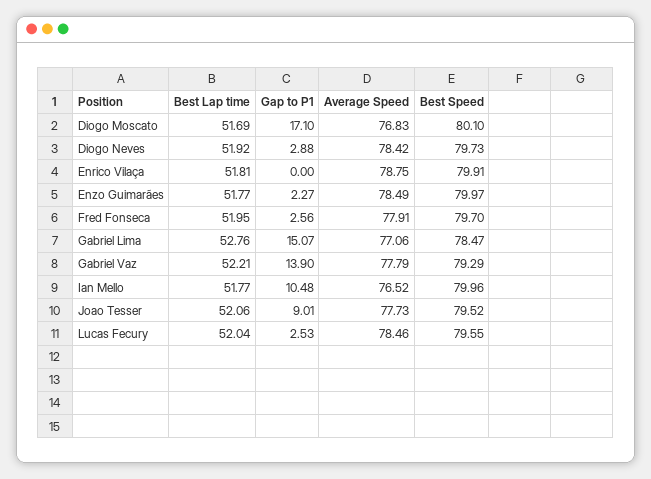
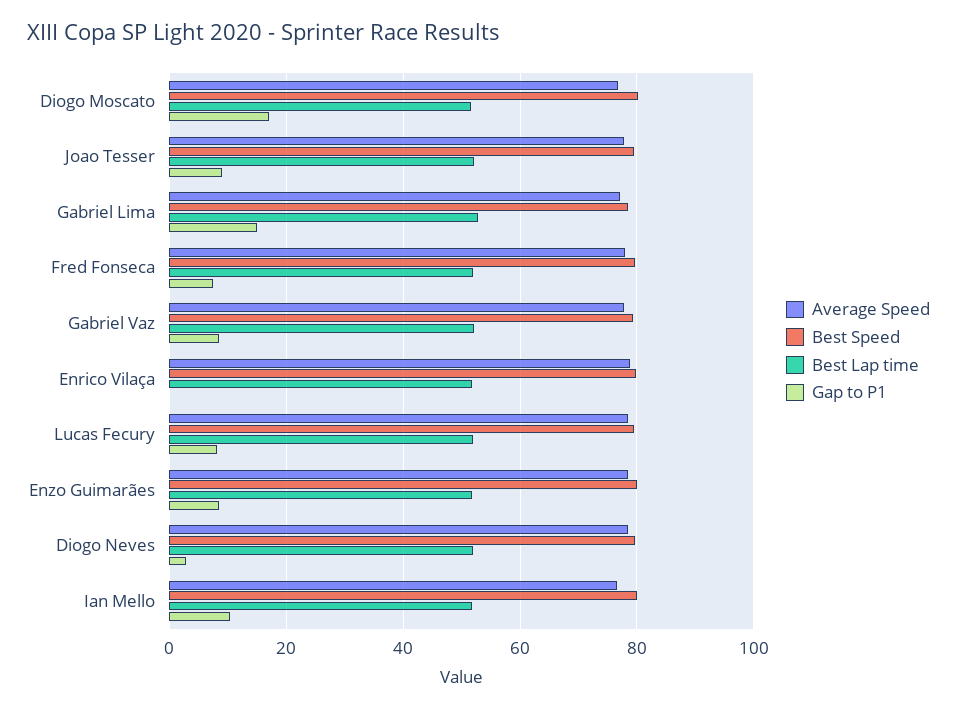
Gap to P1, Enzo Guimarães: 2.27 -> 8
Gap to P1, Fred Fonseca: 2.56 -> 8
Gap to P1, Gabriel Vaz: 13.9 -> 8
Gap to P1, Lucas Fecury: 2.53 -> 8

